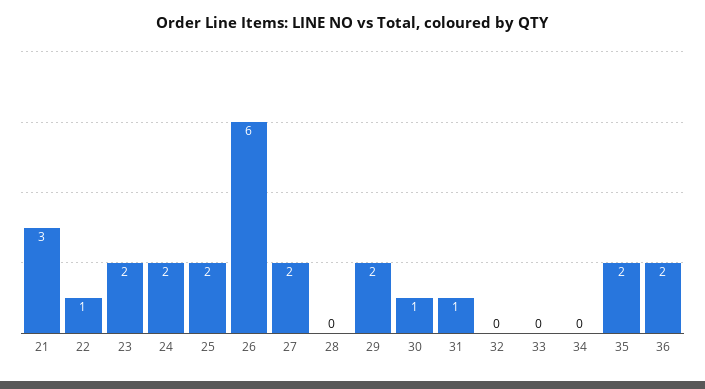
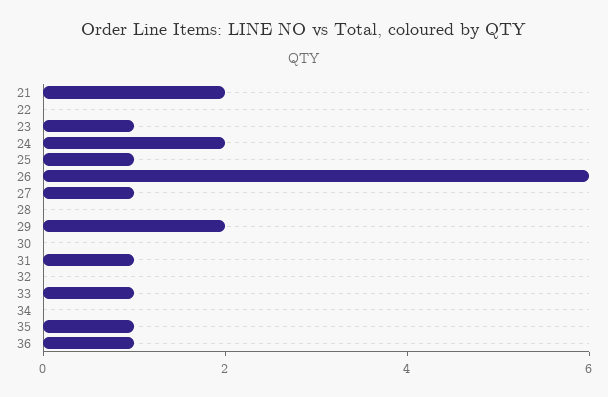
21: 3 -> 2
22: 1 -> 0
23: 2 -> 1
25: 2 -> 1
27: 2 -> 1
30: 1 -> 0
33: 0 -> 1
35: 2 -> 1
36: 2 -> 1

